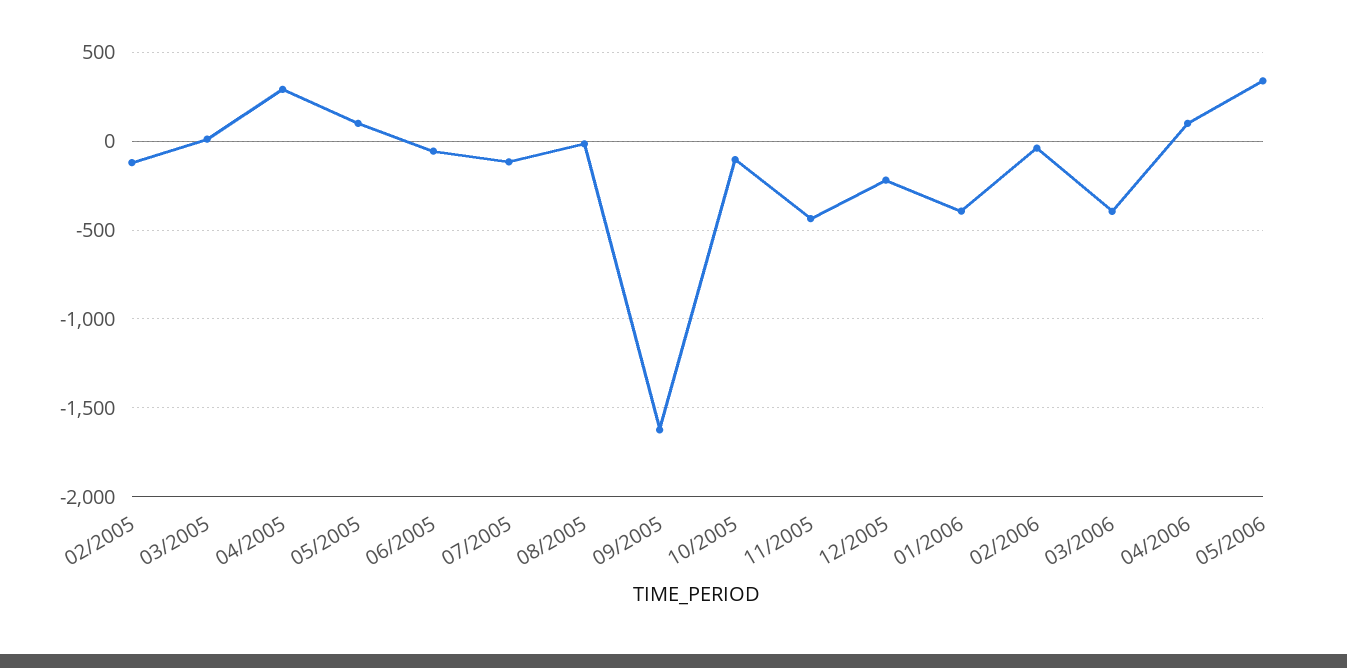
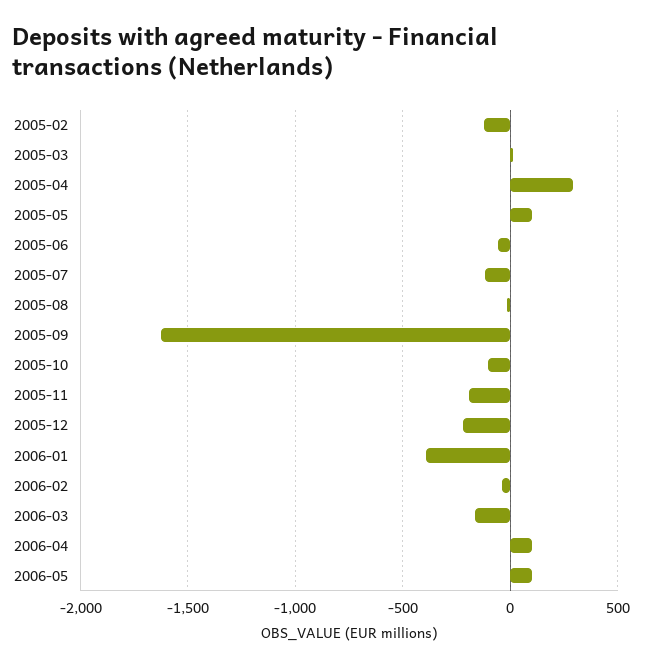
11/2005: -450 -> -200
03/2006: -400 -> -150
05/2006: 350 -> 100

